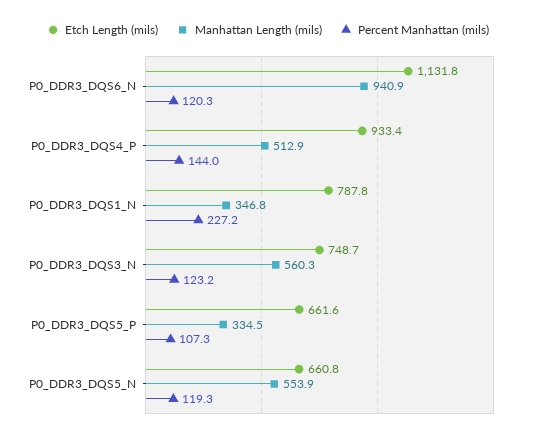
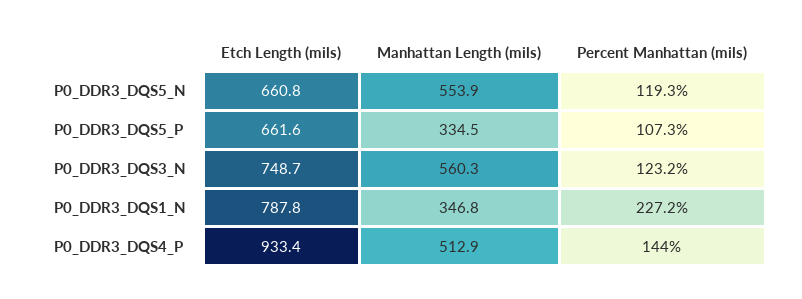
Etch Length (mils), P0_DDR3_DQS6_N: 1131.8 -> none
Manhattan Length (mils), P0_DDR3_DQS6_N: 940.9 -> none
Percent Manhattan (mils), P0_DDR3_DQS6_N: 120.3 -> none

